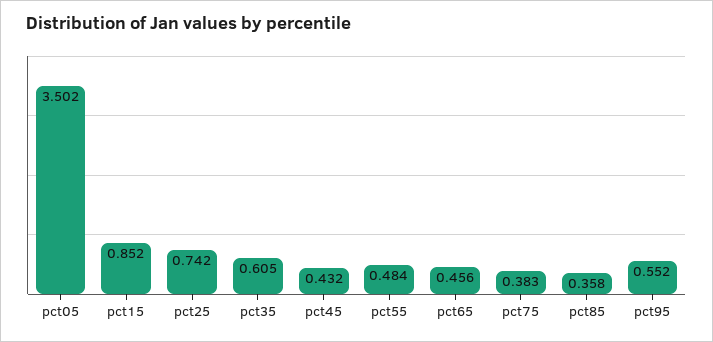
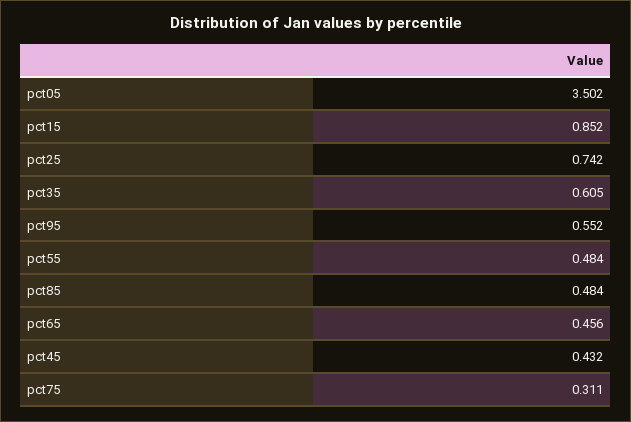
pct75: 0.383 -> 0.311
pct85: 0.358 -> 0.484

